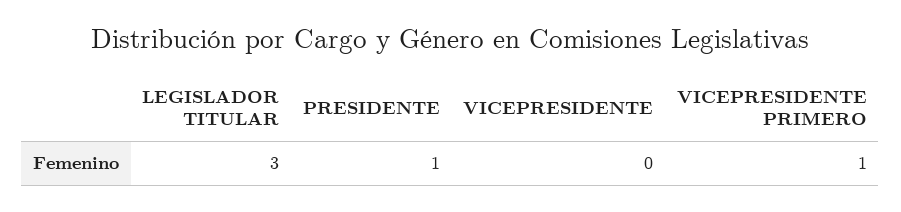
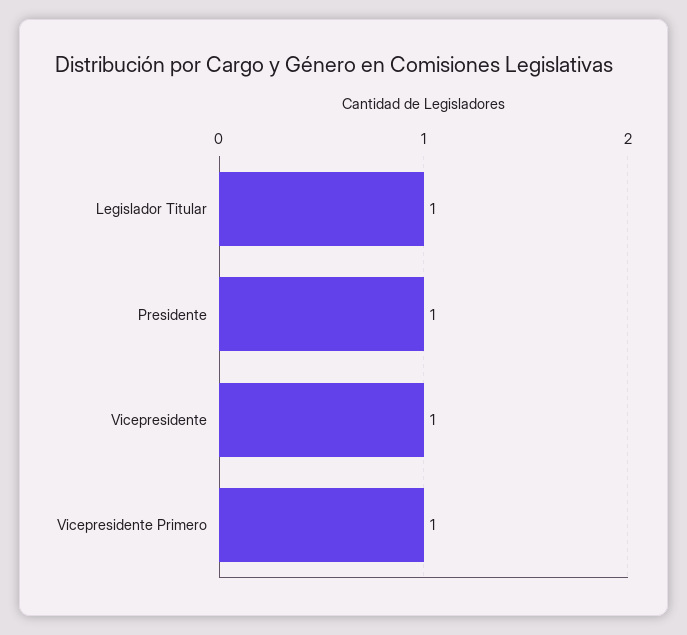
LEGISLADOR TITULAR: 3 -> 1
VICEPRESIDENTE: 0 -> 1

